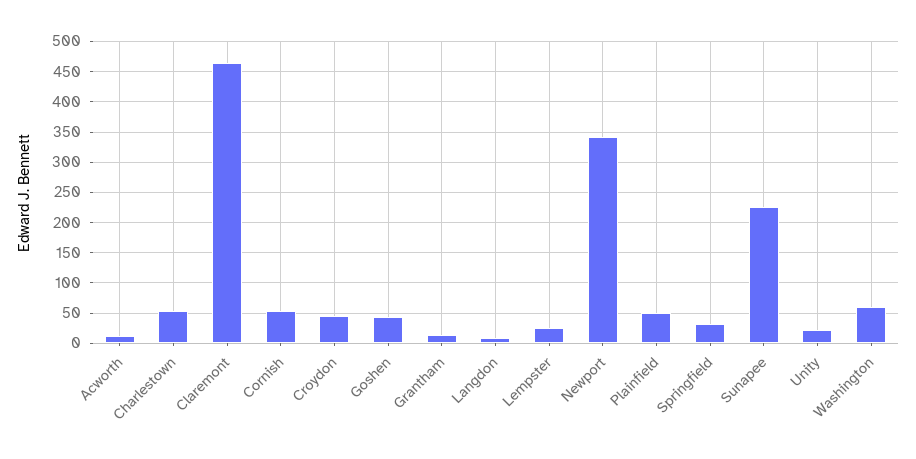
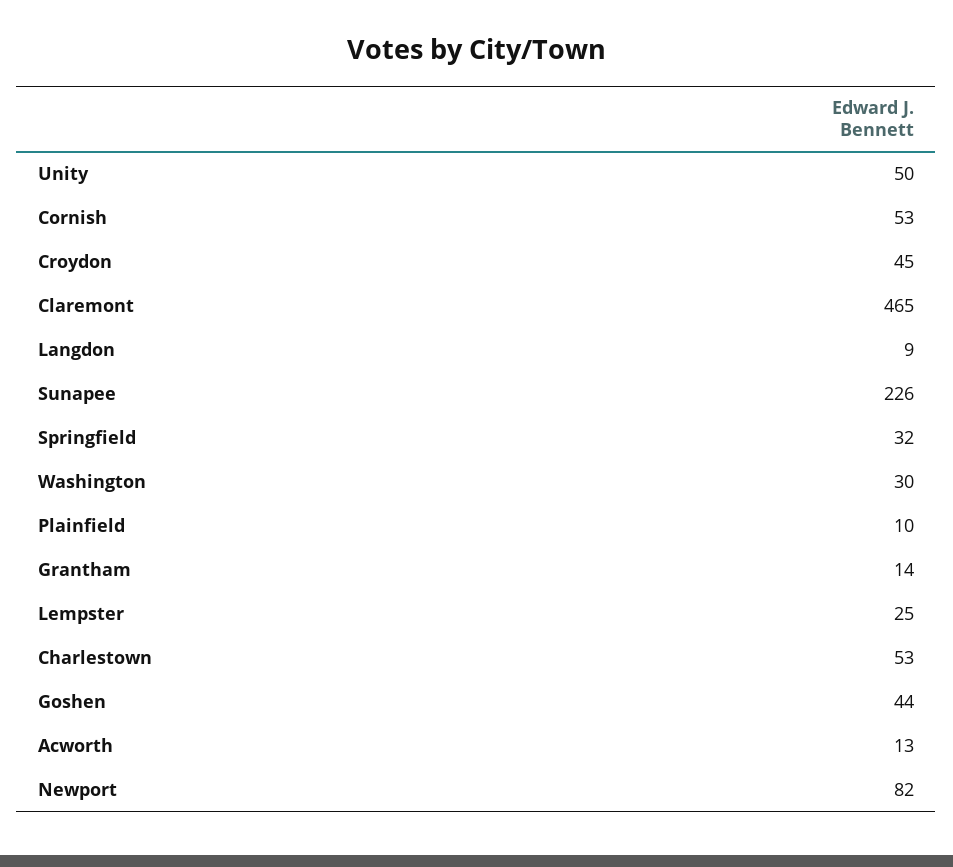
Newport: 340 -> 82
Plainfield: 50 -> 10
Unity: 20 -> 50
Washington: 60 -> 30

